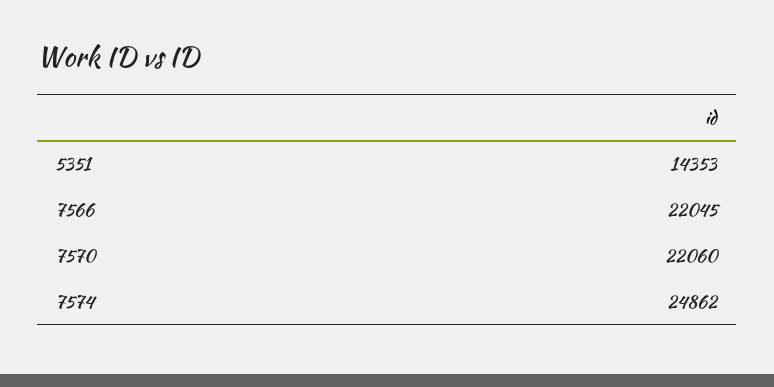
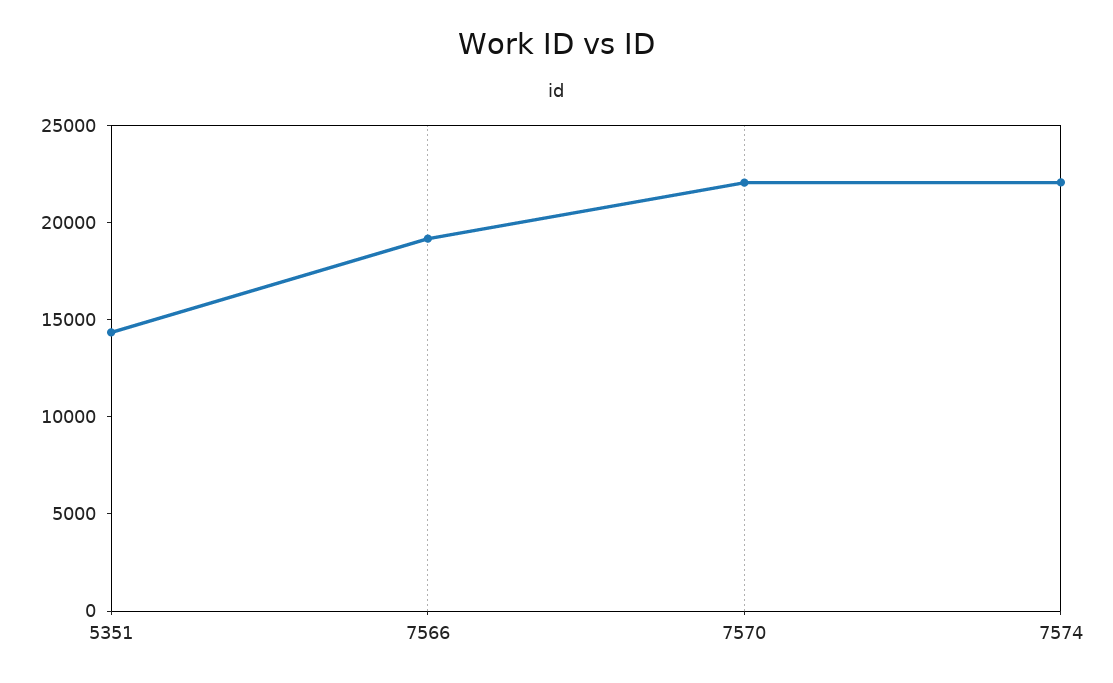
7566: 22045 -> 19000
7574: 24862 -> 22000

